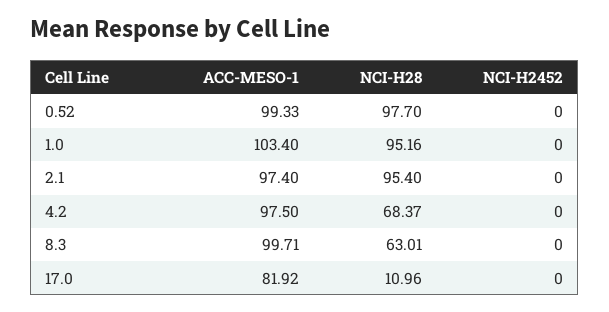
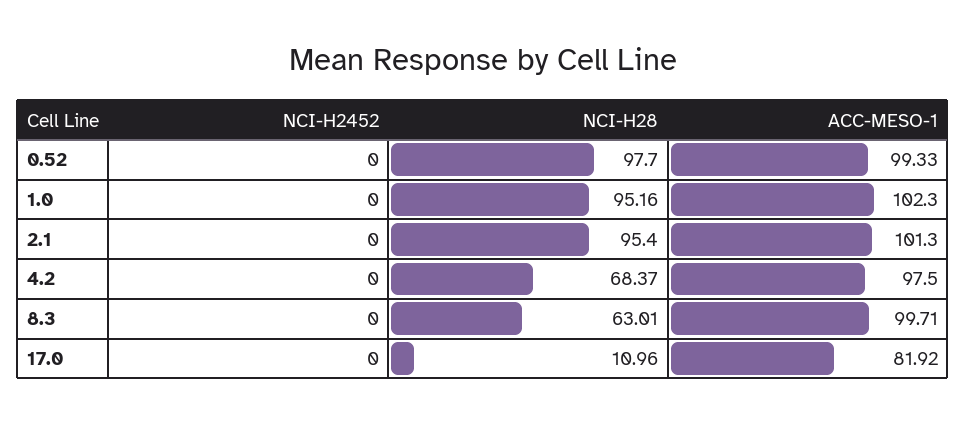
ACC-MESO-1, 1.0: 103.4 -> 102.3
ACC-MESO-1, 2.1: 97.4 -> 101.3

